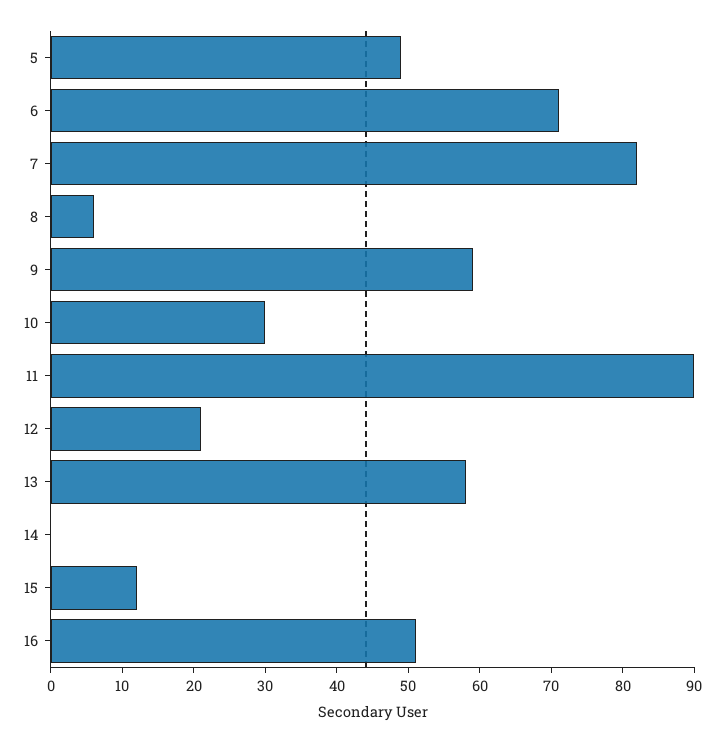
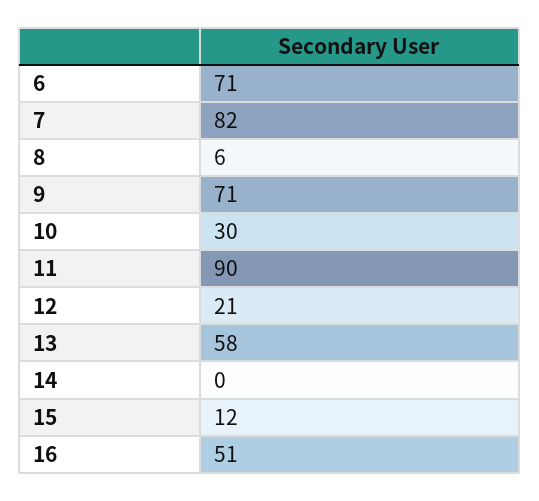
5: 50 -> none
9: 60 -> 71

